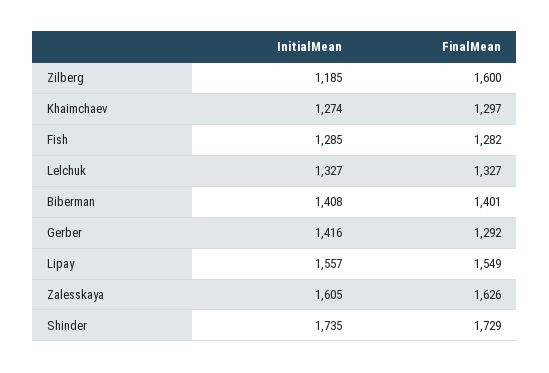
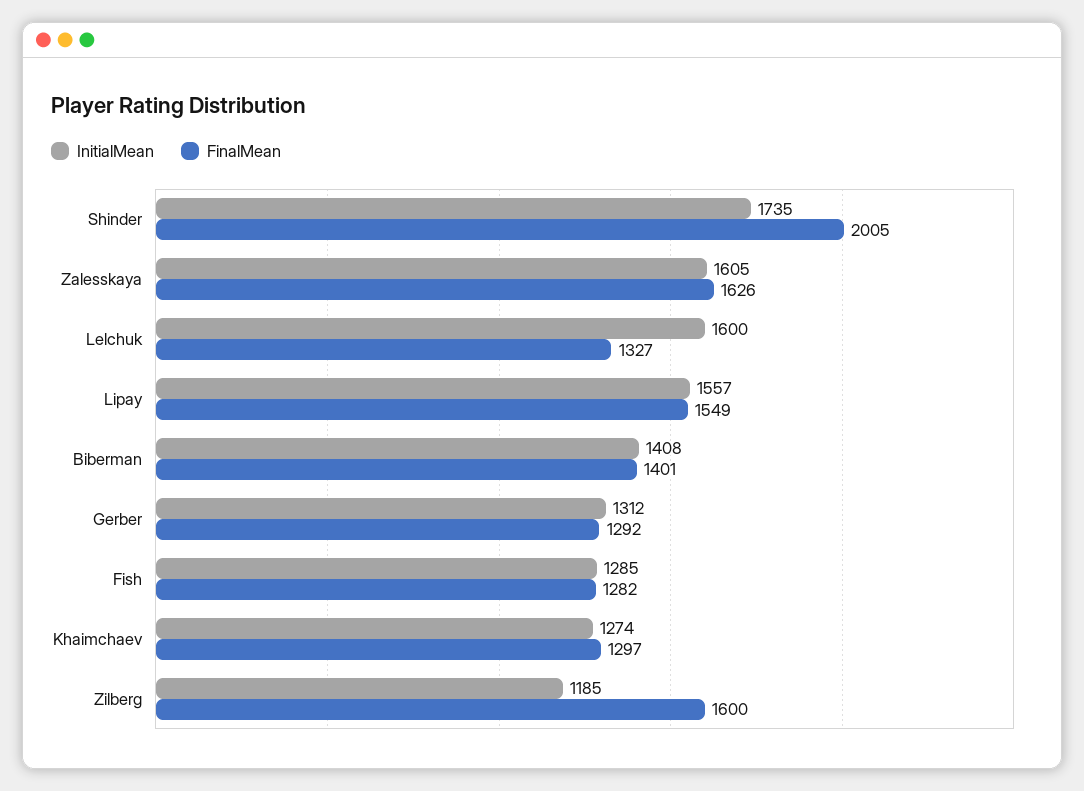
InitialMean, Lelchuk: 1327 -> 1600
InitialMean, Gerber: 1416 -> 1312
FinalMean, Shinder: 1729 -> 2005

